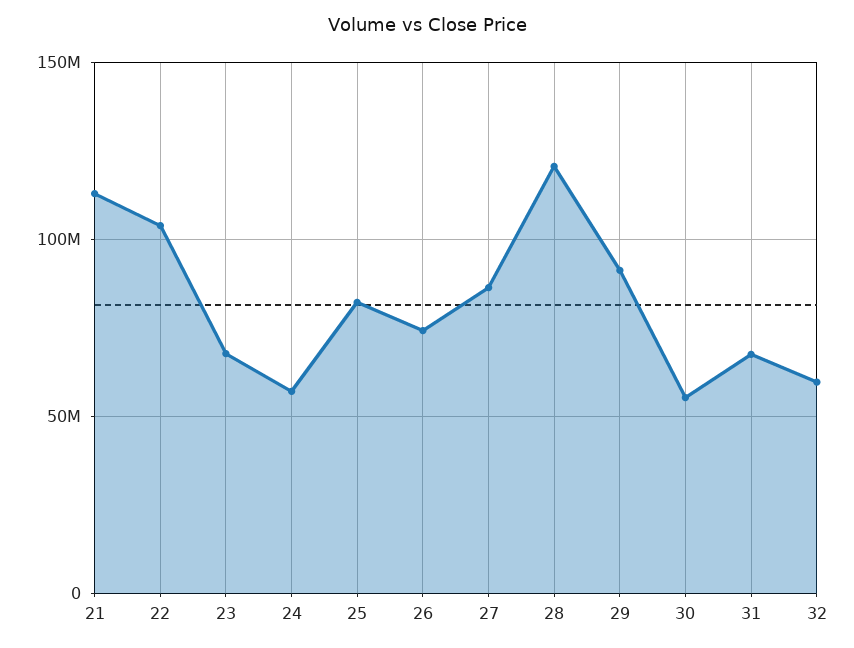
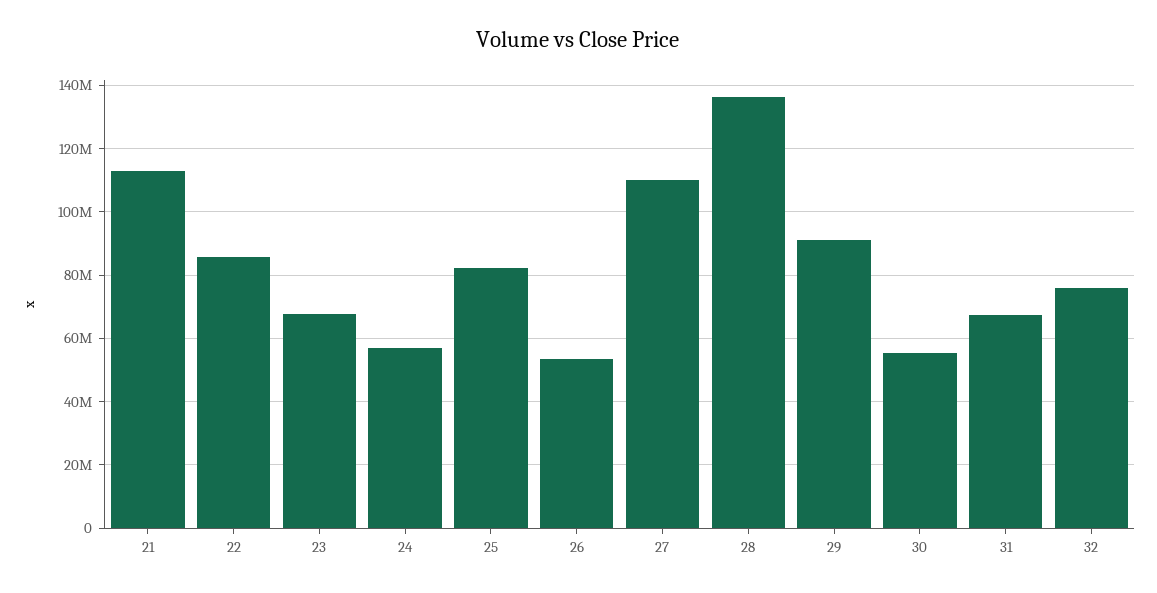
22: 105000000 -> 86000000
26: 75000000 -> 54000000
27: 85000000 -> 110000000
28: 120000000 -> 136000000
32: 60000000 -> 76000000

